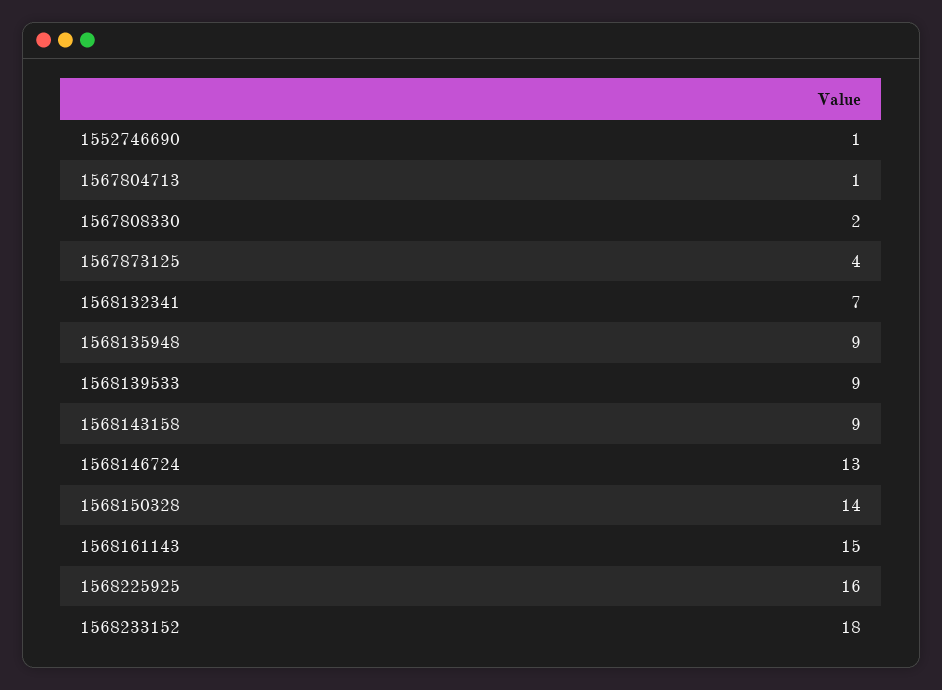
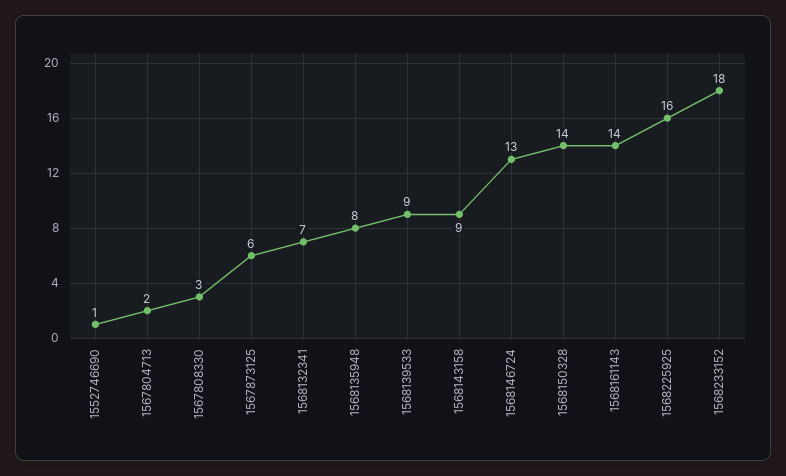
1567804713: 1 -> 2
1567808330: 2 -> 3
1567873125: 4 -> 6
1568135948: 9 -> 8
1568161143: 15 -> 14

